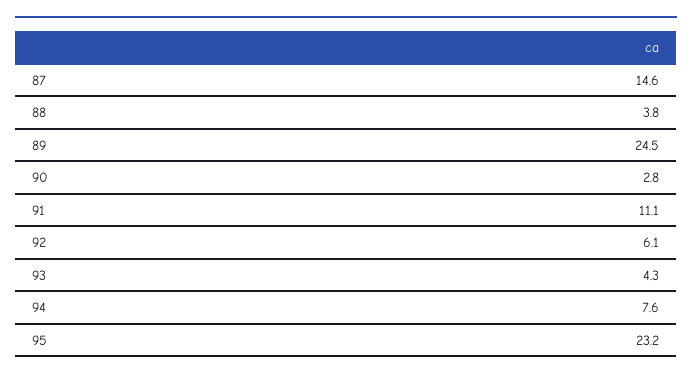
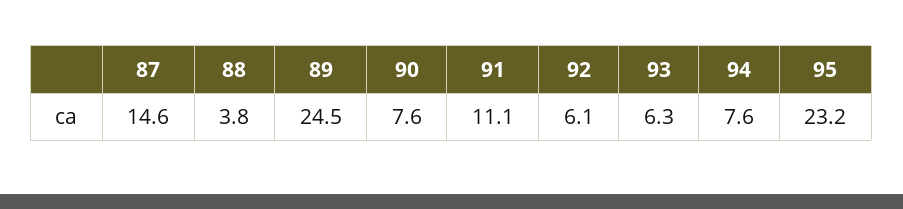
90: 2.8 -> 7.6
93: 4.3 -> 6.3

